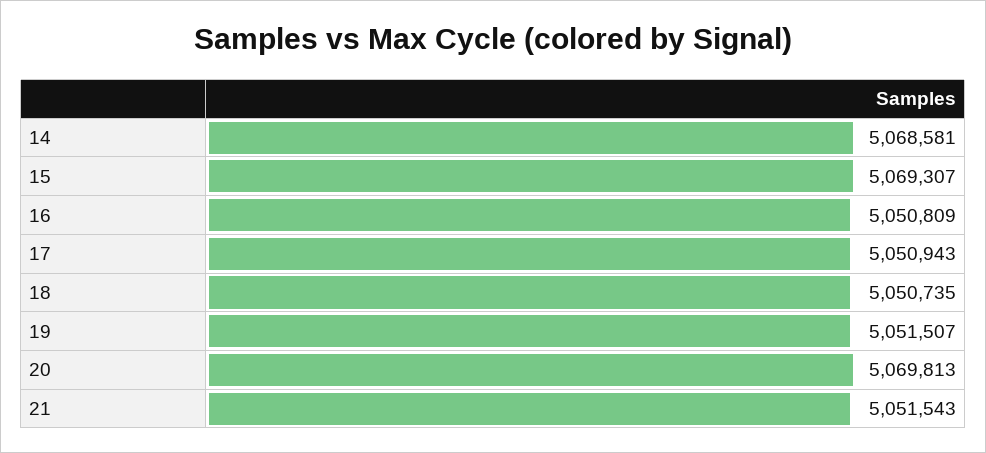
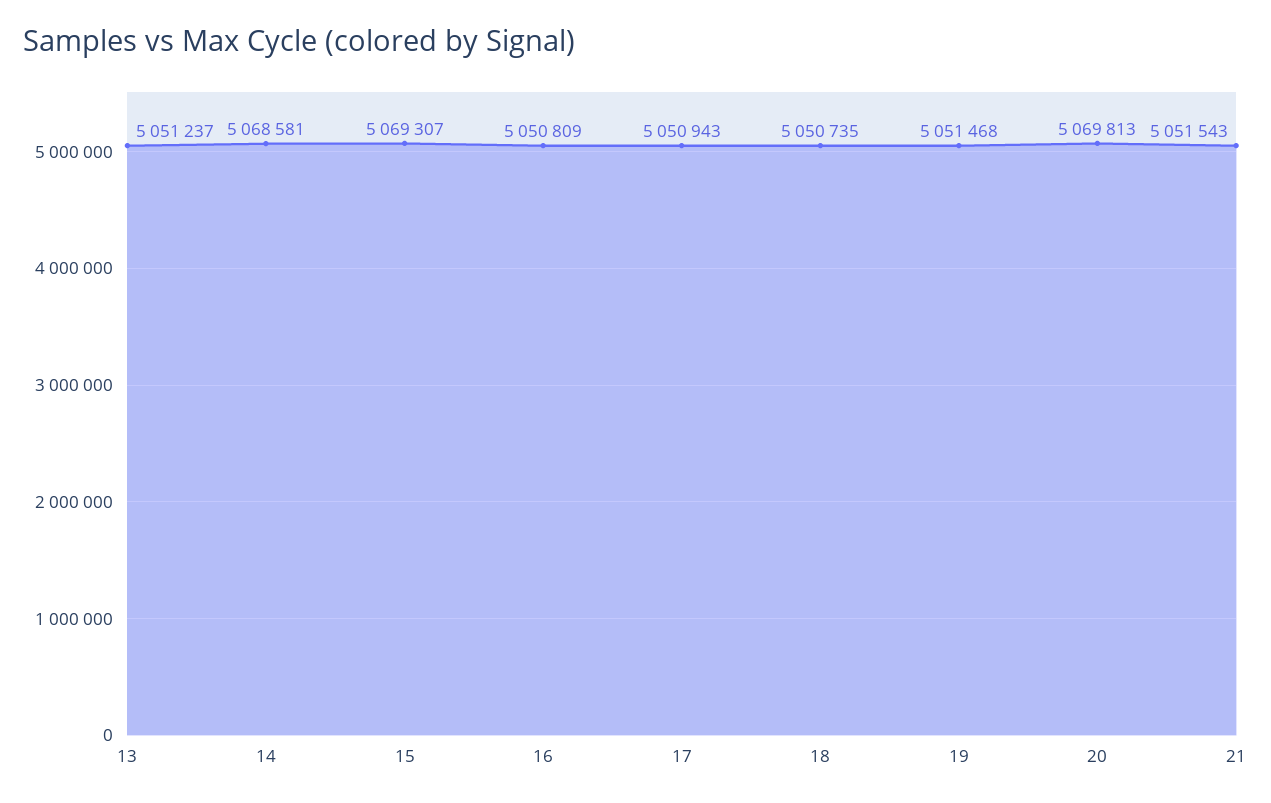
19: 5051507 -> 5051468
13: none -> 5051237

